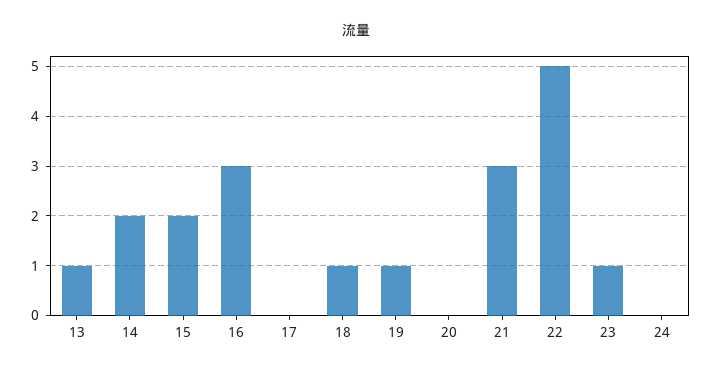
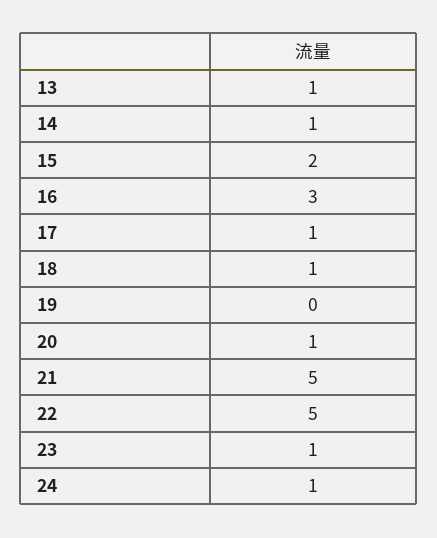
14: 2 -> 1
17: 0 -> 1
19: 1 -> 0
20: 0 -> 1
21: 3 -> 5
24: 0 -> 1

